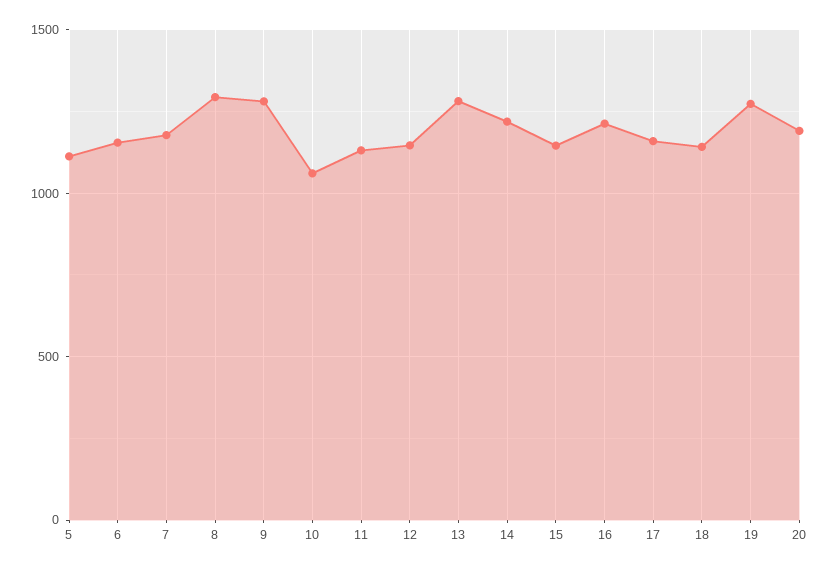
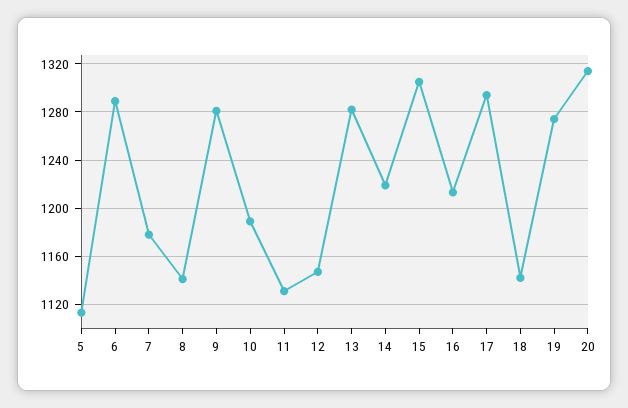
6: 1150 -> 1290
8: 1300 -> 1140
10: 1050 -> 1190
15: 1150 -> 1305
17: 1150 -> 1295
20: 1200 -> 1315

